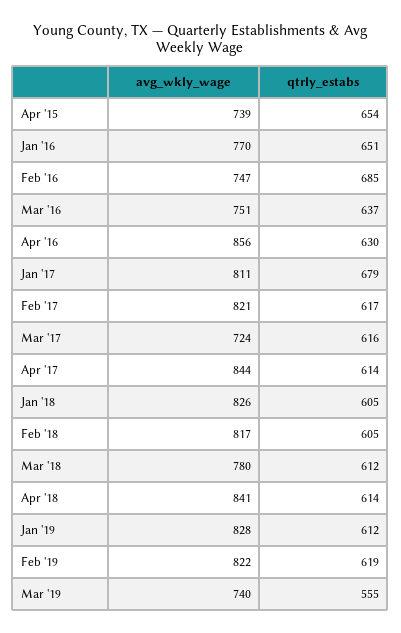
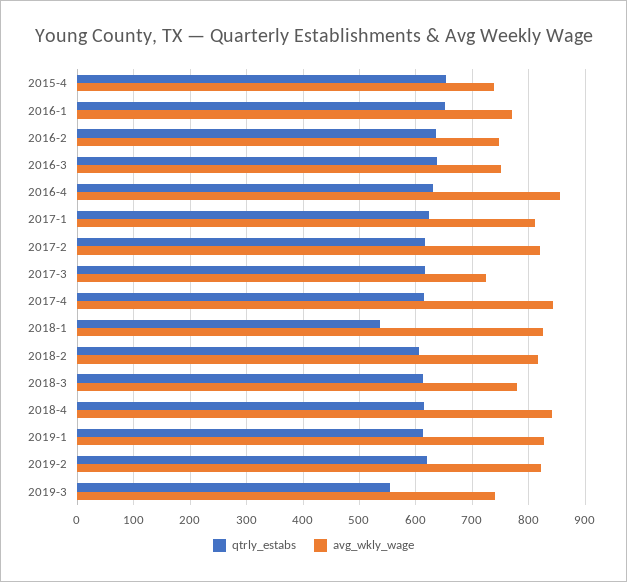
qtrly_estabs, Feb '16: 685 -> 640
qtrly_estabs, Jan '17: 679 -> 620
qtrly_estabs, Jan '18: 605 -> 540

